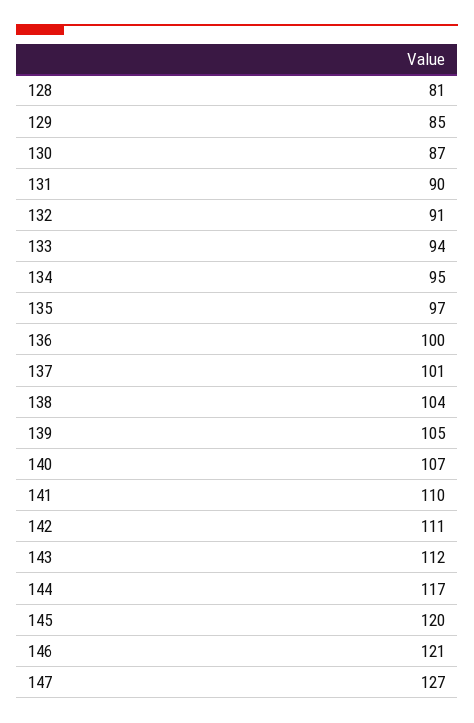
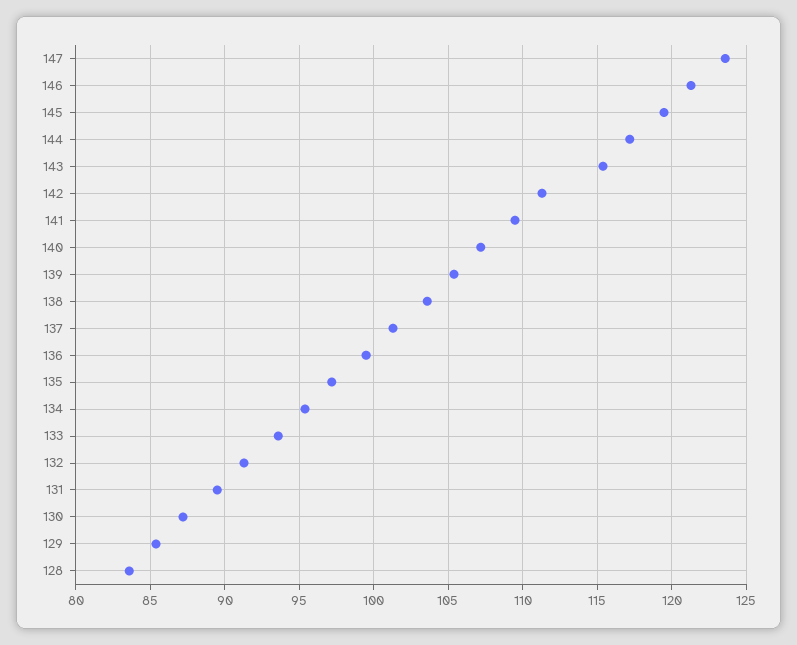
128: 81 -> 83.5
143: 112 -> 115.5
147: 127 -> 123.5

